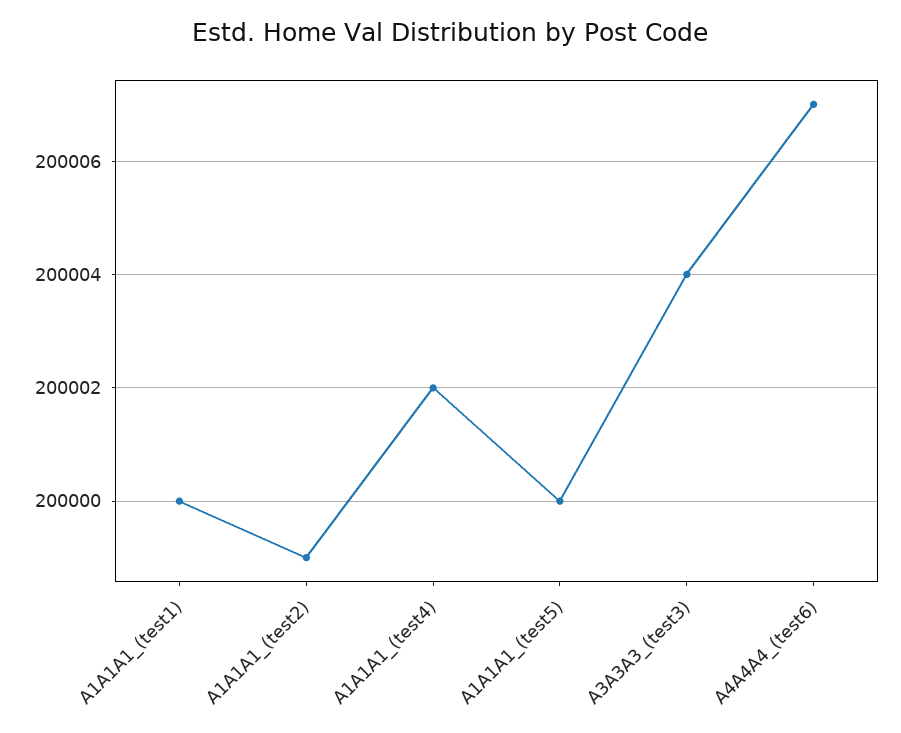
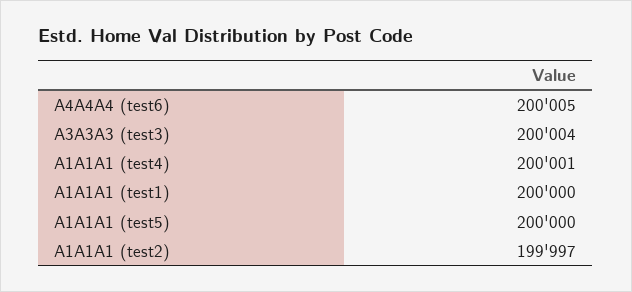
A1A1A1_(test2): 199999 -> 199997
A1A1A1_(test4): 200002 -> 200001
A4A4A4_(test6): 200007 -> 200005

